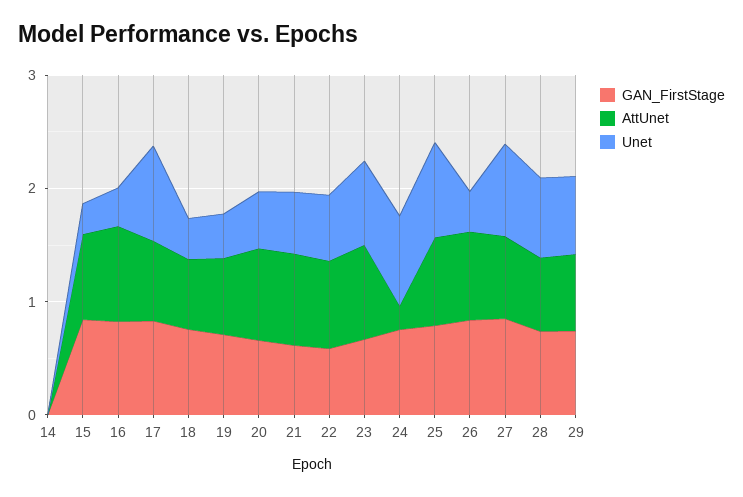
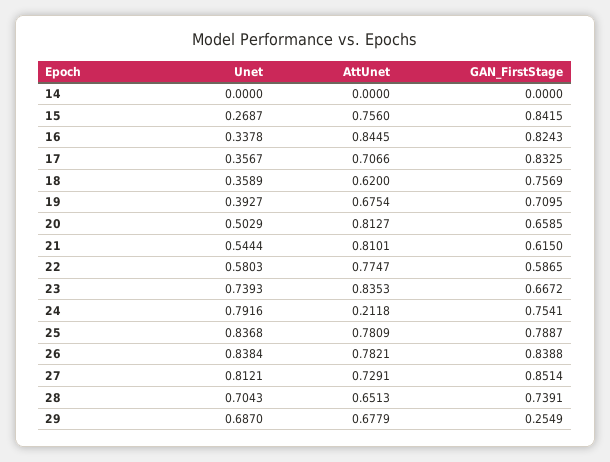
Unet, 17: 0.8 -> 0.3567
Unet, 26: 0.4 -> 0.8384
GAN_FirstStage, 29: 0.8 -> 0.2549

